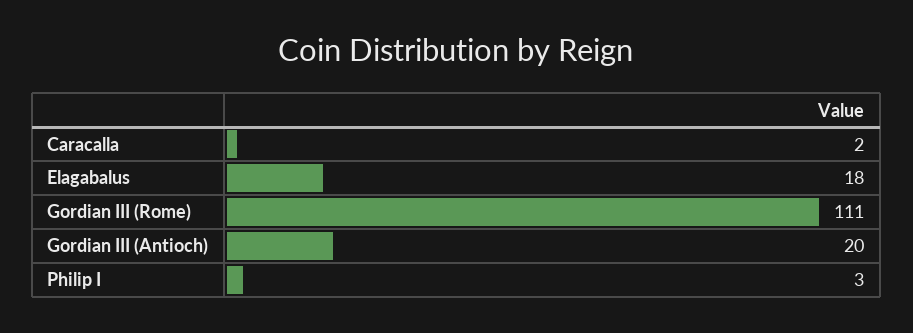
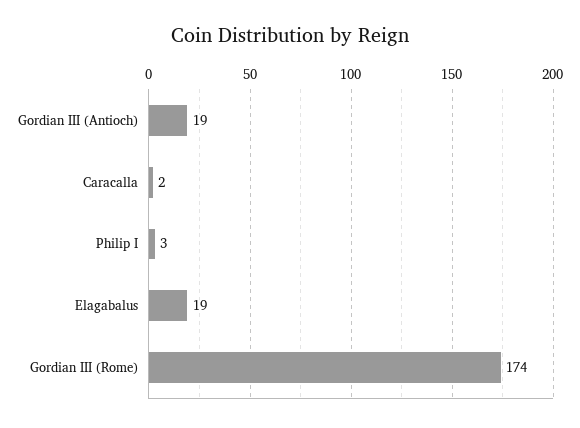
Elagabalus: 18 -> 19
Gordian III (Rome): 111 -> 174
Gordian III (Antioch): 20 -> 19

